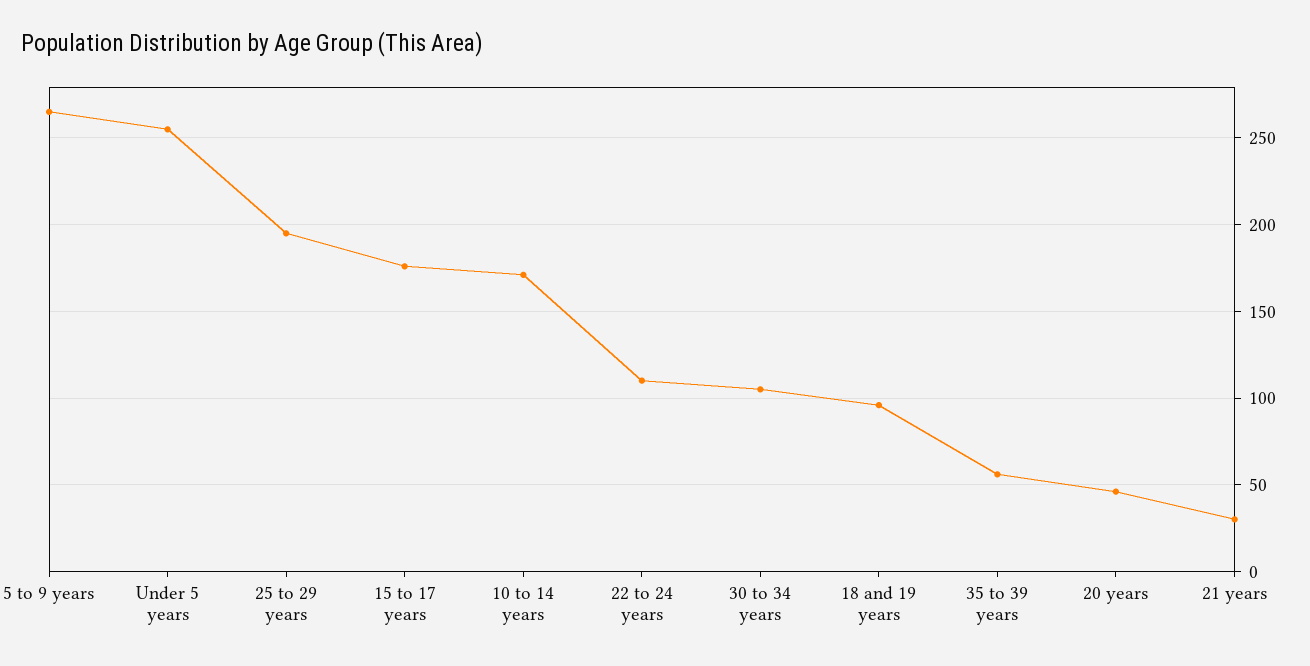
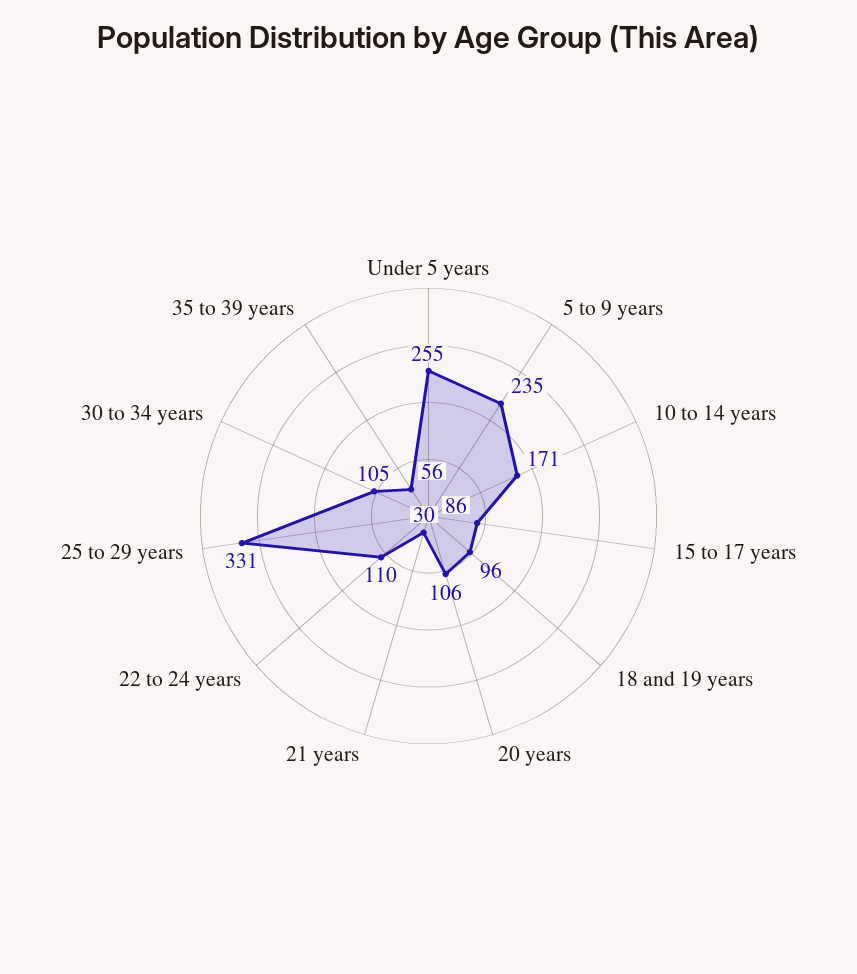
5 to 9 years: 265 -> 235
25 to 29 years: 195 -> 331
15 to 17 years: 175 -> 86
20 years: 45 -> 106

